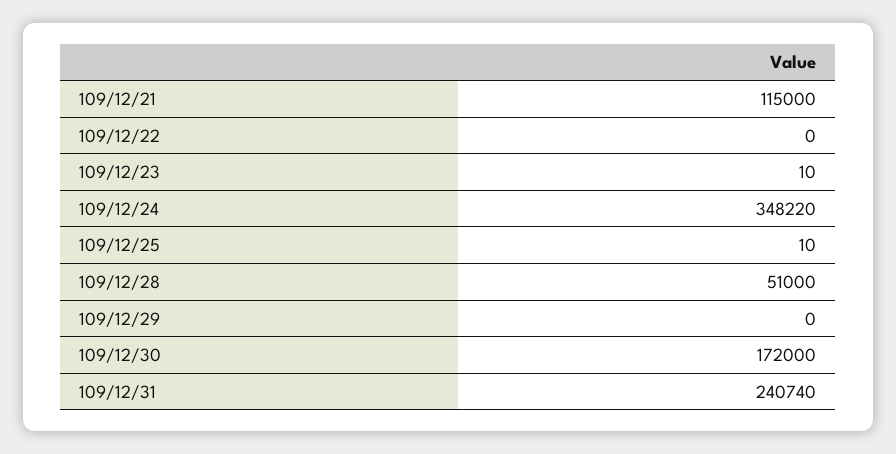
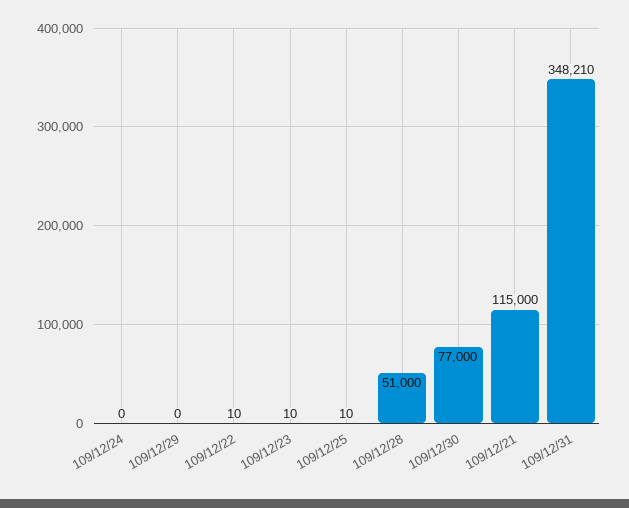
109/12/22: 0 -> 10
109/12/24: 348220 -> 0
109/12/30: 172000 -> 77000
109/12/31: 240740 -> 348210

